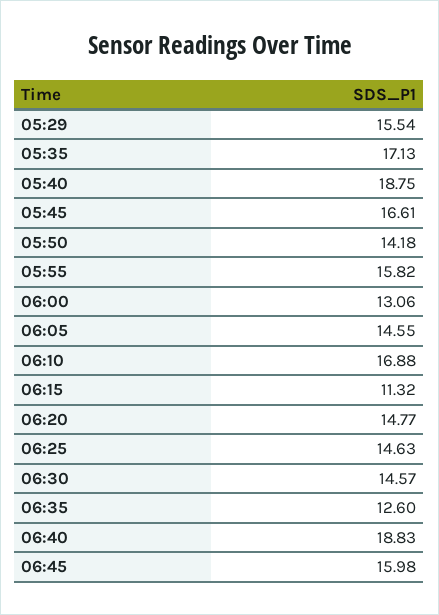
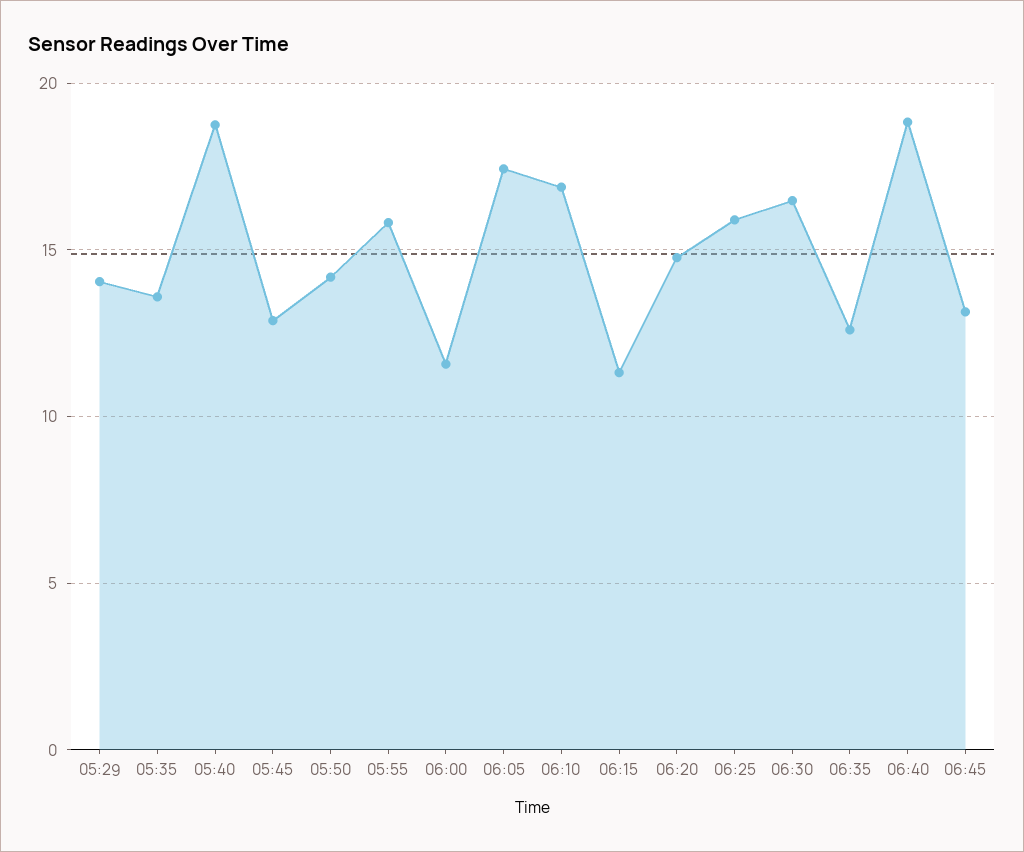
05:29: 15.54 -> 14
05:35: 17.13 -> 13.5
05:45: 16.61 -> 13
06:00: 13.06 -> 11.5
06:05: 14.55 -> 17.5
06:25: 14.63 -> 16
06:30: 14.57 -> 16.5
06:45: 15.98 -> 13

